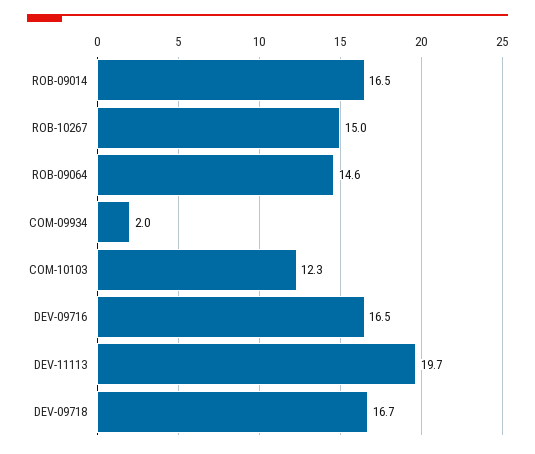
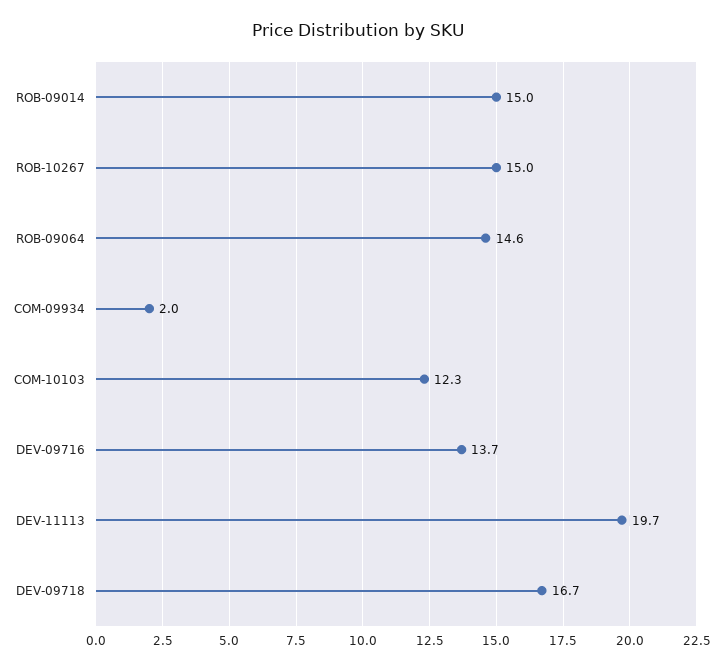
ROB-09014: 16.5 -> 15
DEV-09716: 16.5 -> 13.7

